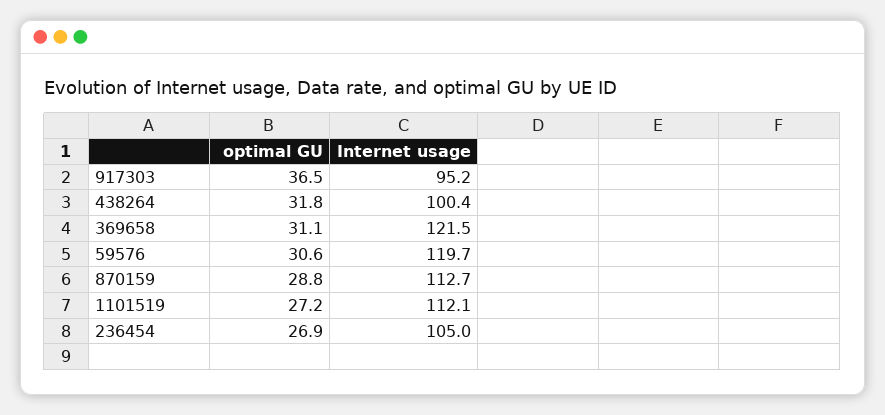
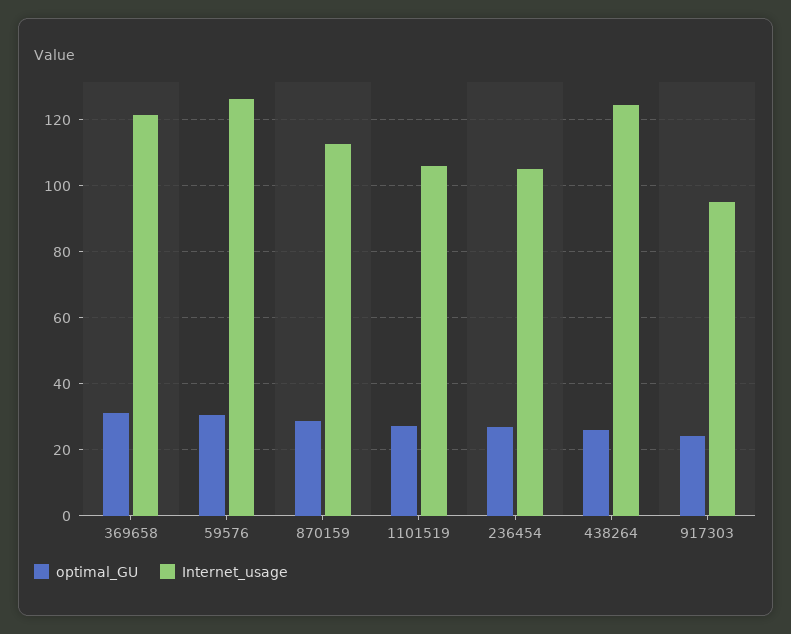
optimal GU, 917303: 36.5 -> 24
optimal GU, 438264: 31.8 -> 26
Internet usage, 438264: 100.4 -> 124
Internet usage, 59576: 119.7 -> 126
Internet usage, 1101519: 112.1 -> 106

